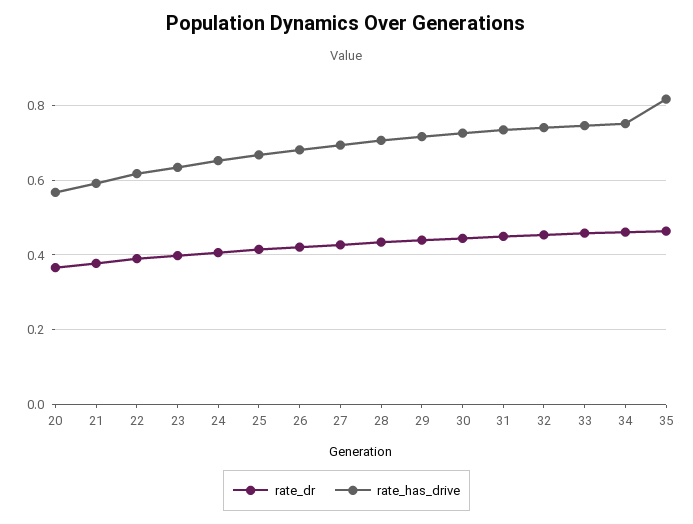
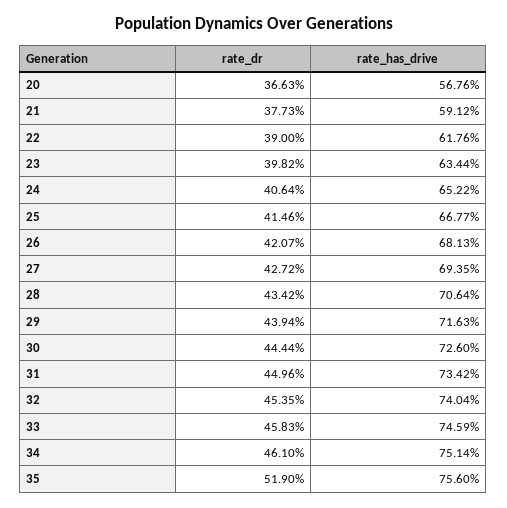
rate_dr, 35: 0.46 -> 0.519
rate_has_drive, 35: 0.82 -> 0.756

